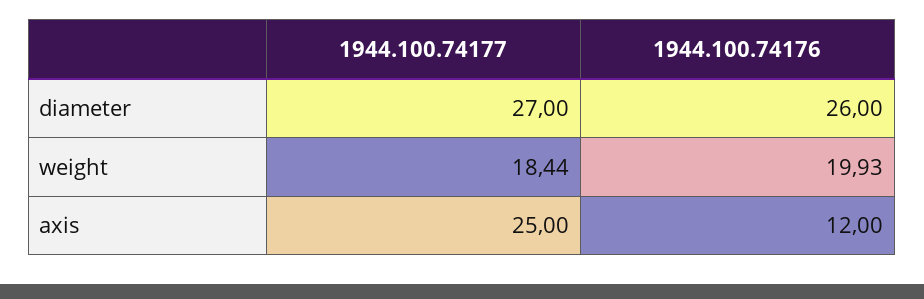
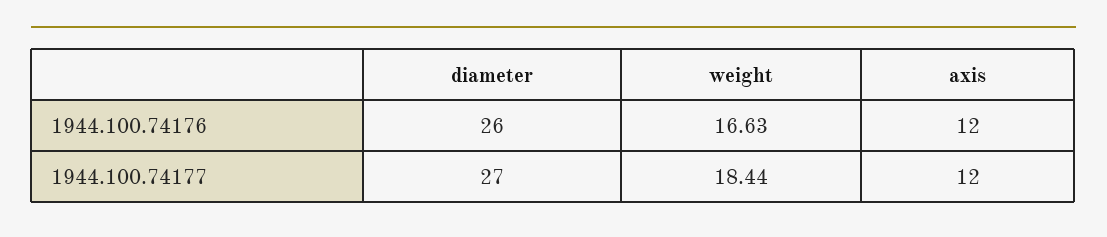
1944.100.74176, weight: 19.93 -> 16.63
1944.100.74177, axis: 25 -> 12

